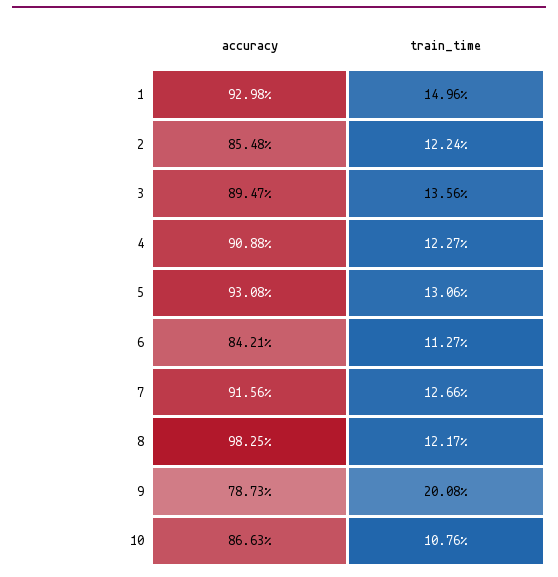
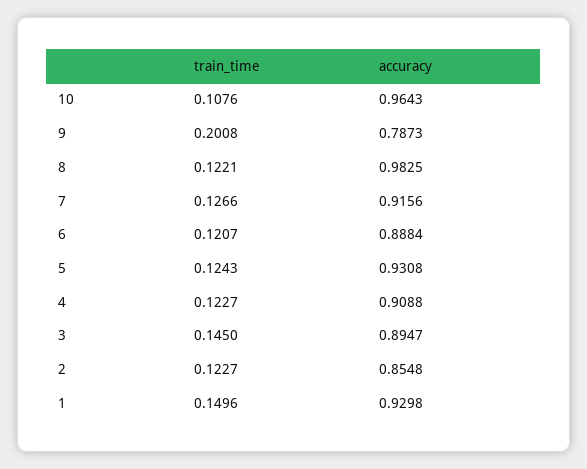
train_time, 2: 0.1224 -> 0.1227
train_time, 3: 0.1356 -> 0.145
train_time, 5: 0.1306 -> 0.1243
accuracy, 6: 0.8421 -> 0.8884
train_time, 6: 0.1127 -> 0.1207
train_time, 8: 0.1217 -> 0.1221
accuracy, 10: 0.8663 -> 0.9643

